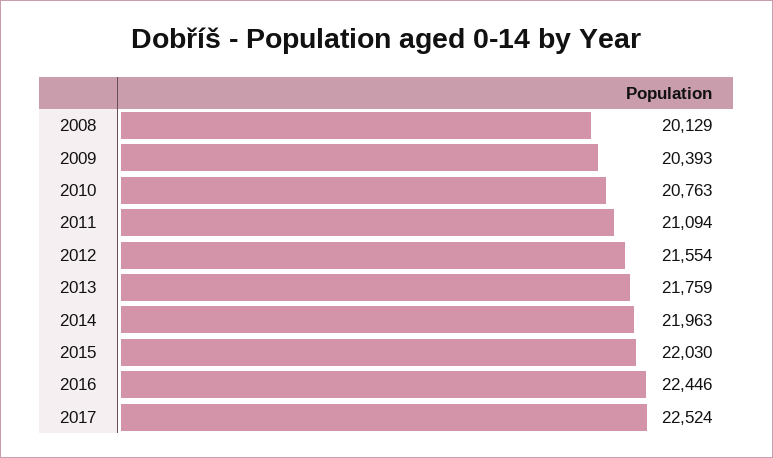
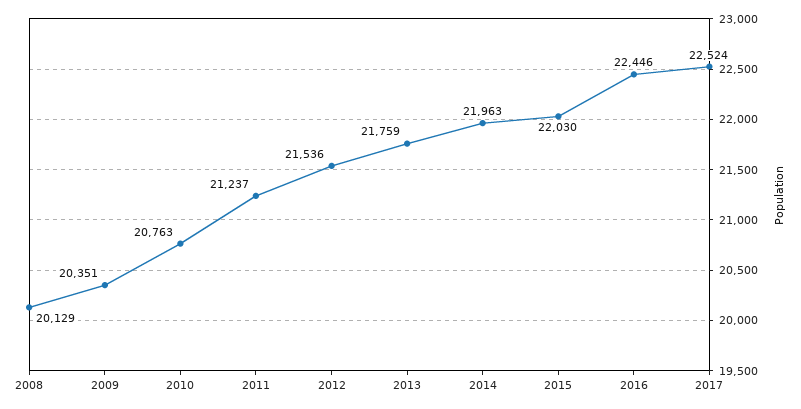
2009: 20393 -> 20351
2011: 21094 -> 21237
2012: 21554 -> 21536

